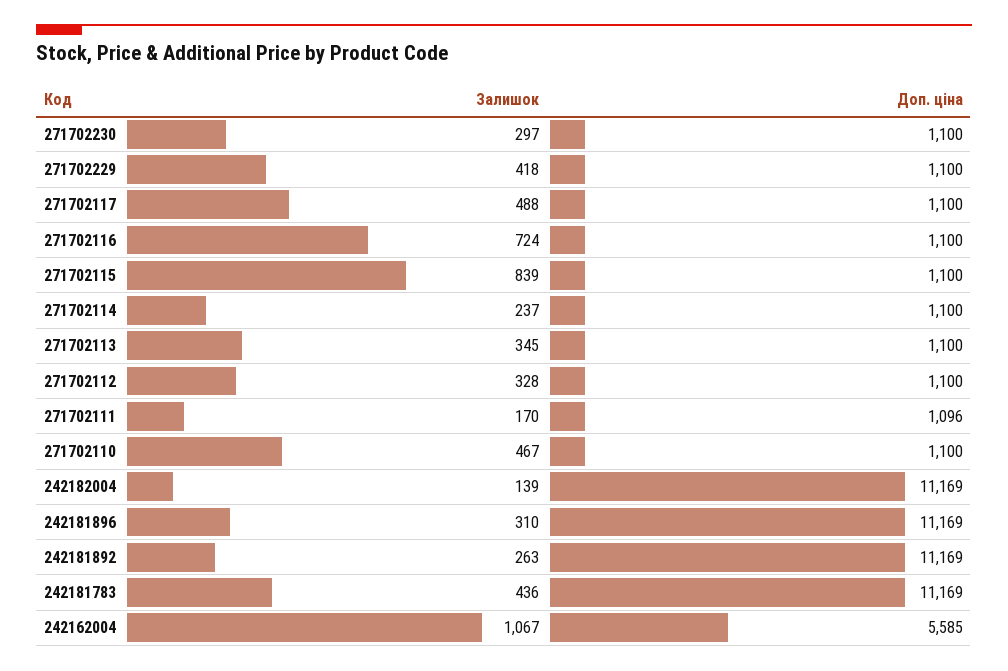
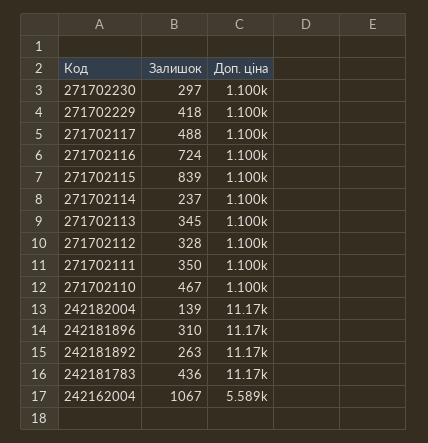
Залишок, 271702111: 170 -> 350
Доп. ціна, 271702111: 1096 -> 1100
Доп. ціна, 242162004: 5585 -> 5589

